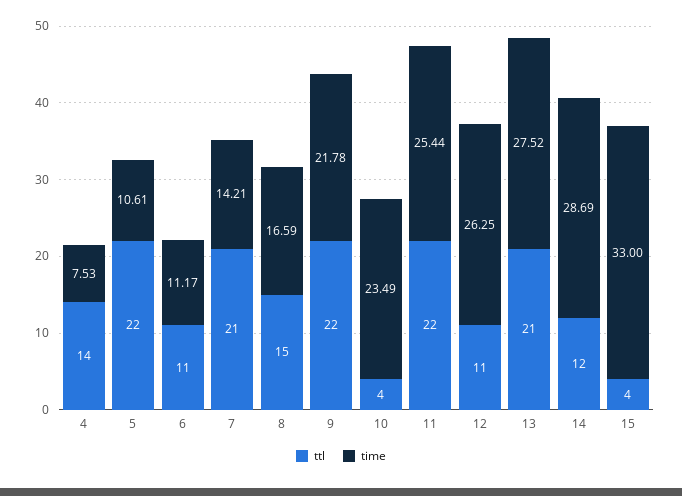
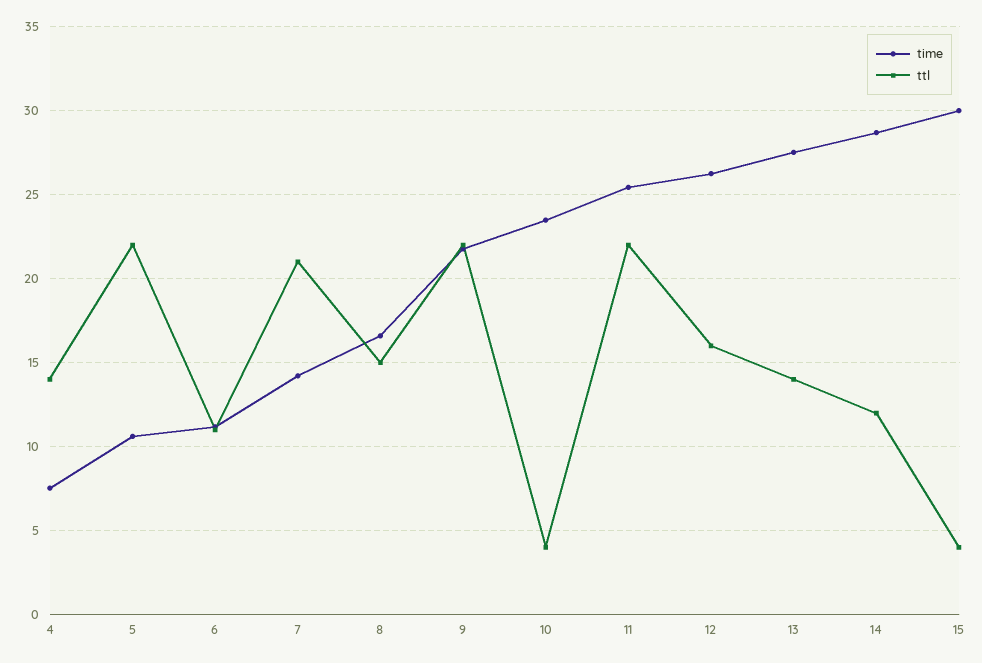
ttl, 12: 11 -> 16
ttl, 13: 21 -> 14
time, 15: 33 -> 30

